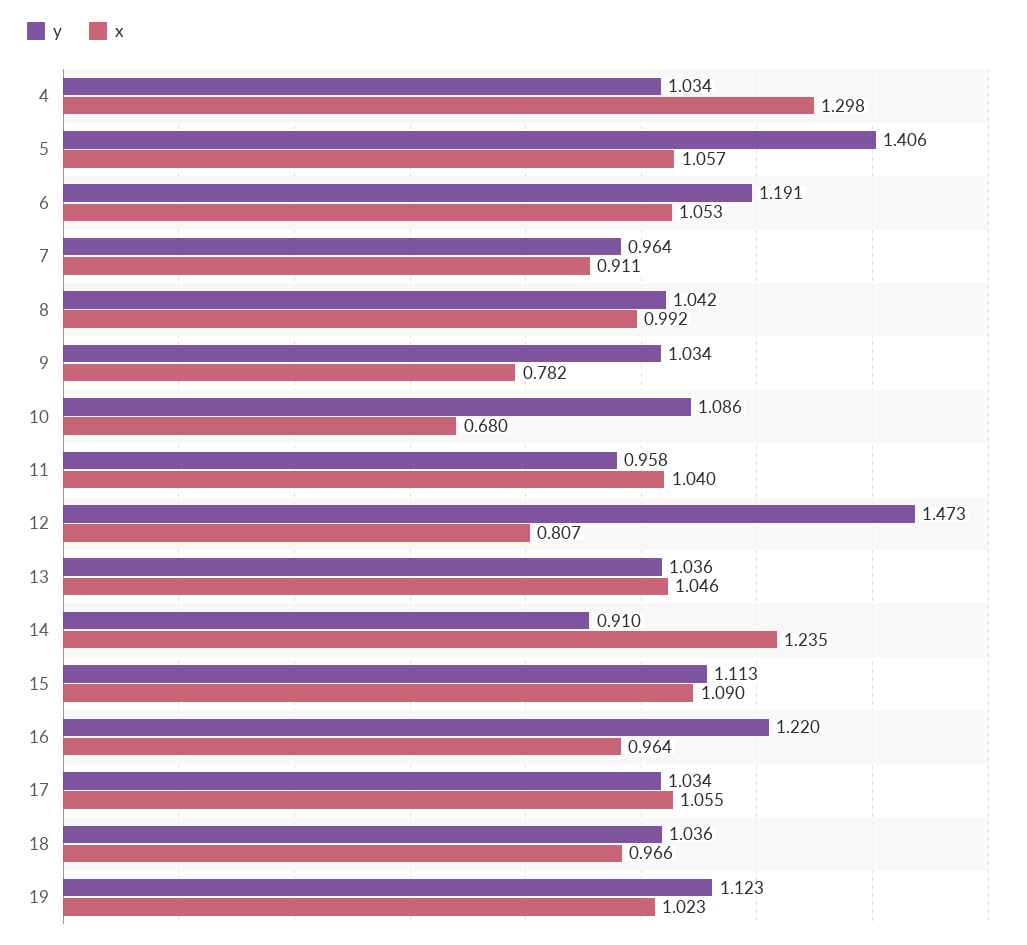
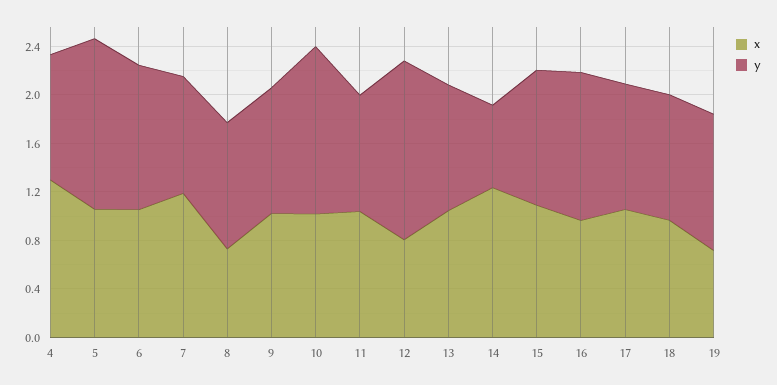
x, 7: 0.911 -> 1.2
x, 8: 0.992 -> 0.7
x, 9: 0.782 -> 1
y, 10: 1.086 -> 1.4
x, 10: 0.68 -> 1
y, 14: 0.91 -> 0.7
x, 19: 1.023 -> 0.7

